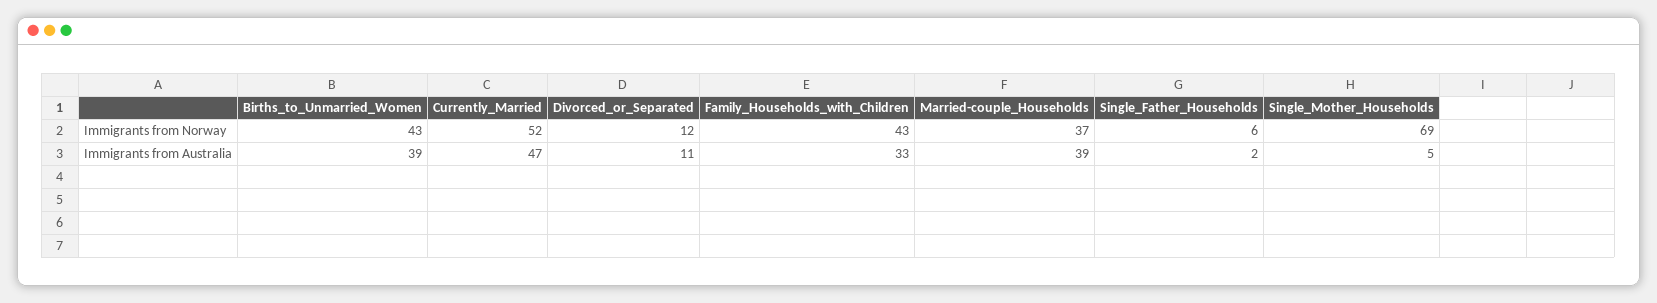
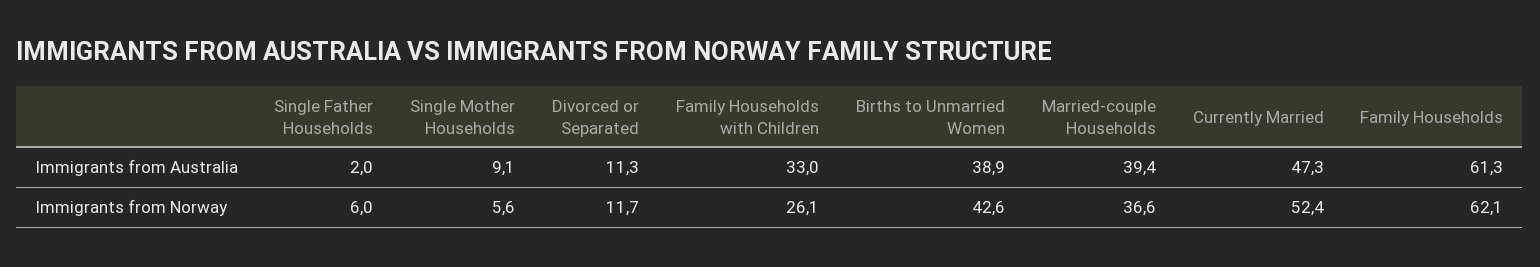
Family_Households_with_Children, Immigrants from Norway: 43 -> 26.1
Single_Mother_Households, Immigrants from Norway: 69 -> 5.6
Single_Mother_Households, Immigrants from Australia: 5 -> 9.1
Family Households, Immigrants from Australia: none -> 61.3
Family Households, Immigrants from Norway: none -> 62.1

